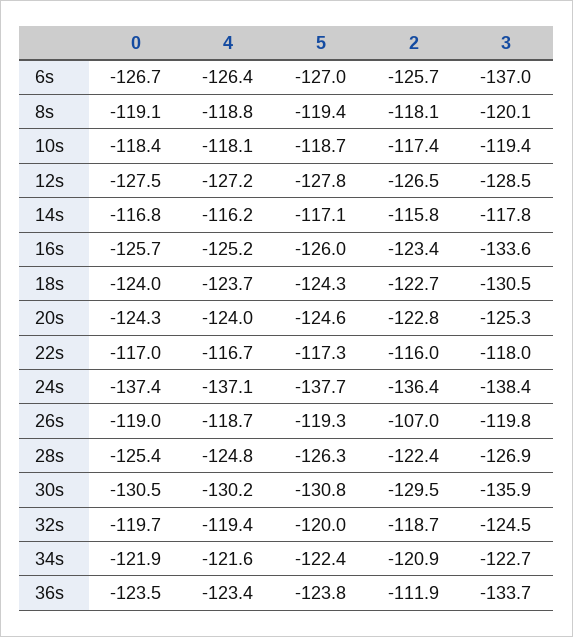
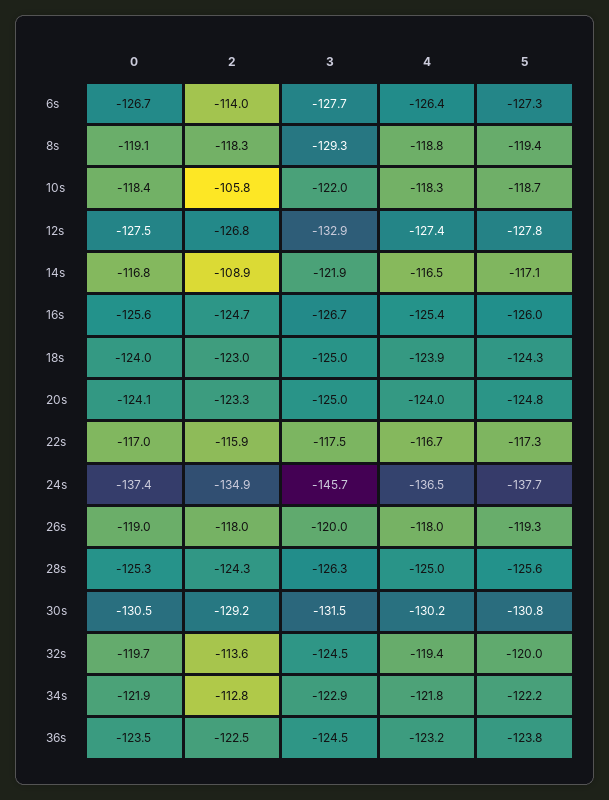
5, 6s: -127 -> -127.3
2, 6s: -125.7 -> -114
3, 6s: -137 -> -127.7
2, 8s: -118.1 -> -118.3
3, 8s: -120.1 -> -129.3
4, 10s: -118.1 -> -118.3
2, 10s: -117.4 -> -105.8
3, 10s: -119.4 -> -122
4, 12s: -127.2 -> -127.4
2, 12s: -126.5 -> -126.8
3, 12s: -128.5 -> -132.9
4, 14s: -116.2 -> -116.5
2, 14s: -115.8 -> -108.9
3, 14s: -117.8 -> -121.9
0, 16s: -125.7 -> -125.6
4, 16s: -125.2 -> -125.4
2, 16s: -123.4 -> -124.7
3, 16s: -133.6 -> -126.7
4, 18s: -123.7 -> -123.9
2, 18s: -122.7 -> -123
3, 18s: -130.5 -> -125
0, 20s: -124.3 -> -124.1
5, 20s: -124.6 -> -124.8
2, 20s: -122.8 -> -123.3
3, 20s: -125.3 -> -125
2, 22s: -116 -> -115.9
3, 22s: -118 -> -117.5
4, 24s: -137.1 -> -136.5
2, 24s: -136.4 -> -134.9
3, 24s: -138.4 -> -145.7
4, 26s: -118.7 -> -118
2, 26s: -107 -> -118
3, 26s: -119.8 -> -120
0, 28s: -125.4 -> -125.3
4, 28s: -124.8 -> -125
5, 28s: -126.3 -> -125.6
2, 28s: -122.4 -> -124.3
3, 28s: -126.9 -> -126.3
2, 30s: -129.5 -> -129.2
3, 30s: -135.9 -> -131.5
2, 32s: -118.7 -> -113.6
4, 34s: -121.6 -> -121.8
5, 34s: -122.4 -> -122.2
2, 34s: -120.9 -> -112.8
3, 34s: -122.7 -> -122.9
4, 36s: -123.4 -> -123.2
2, 36s: -111.9 -> -122.5
3, 36s: -133.7 -> -124.5

